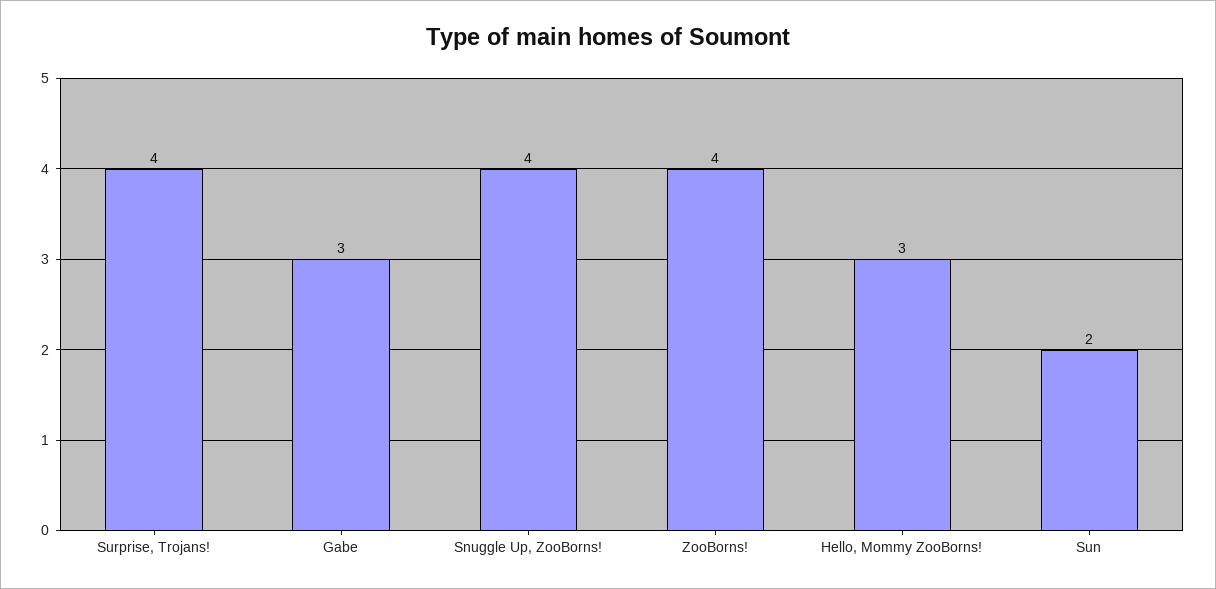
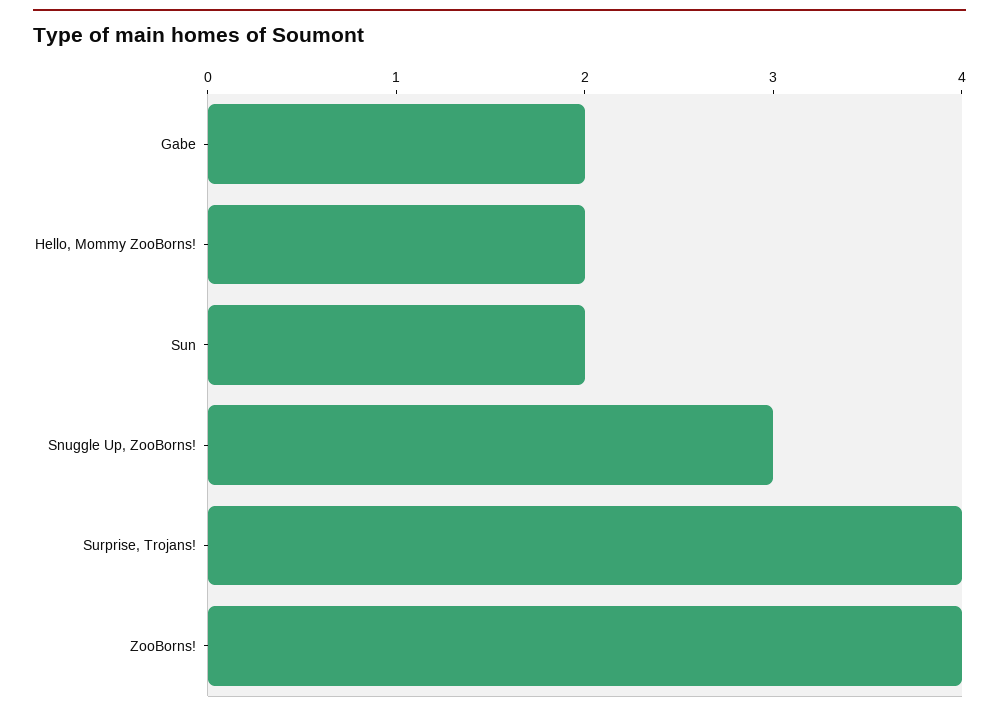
Gabe: 3 -> 2
Snuggle Up, ZooBorns!: 4 -> 3
Hello, Mommy ZooBorns!: 3 -> 2

